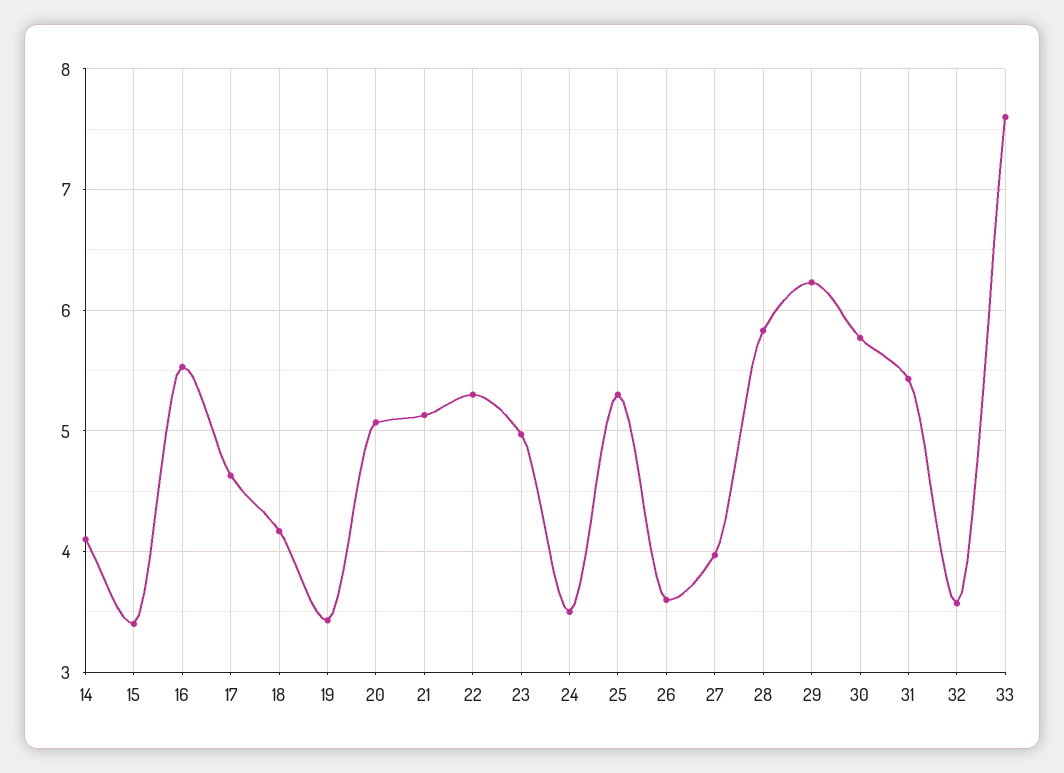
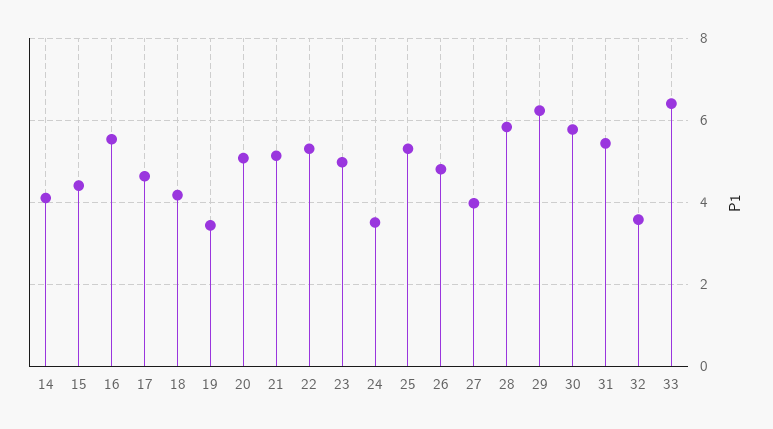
15: 3.4 -> 4.4
26: 3.6 -> 4.8
33: 7.6 -> 6.4

